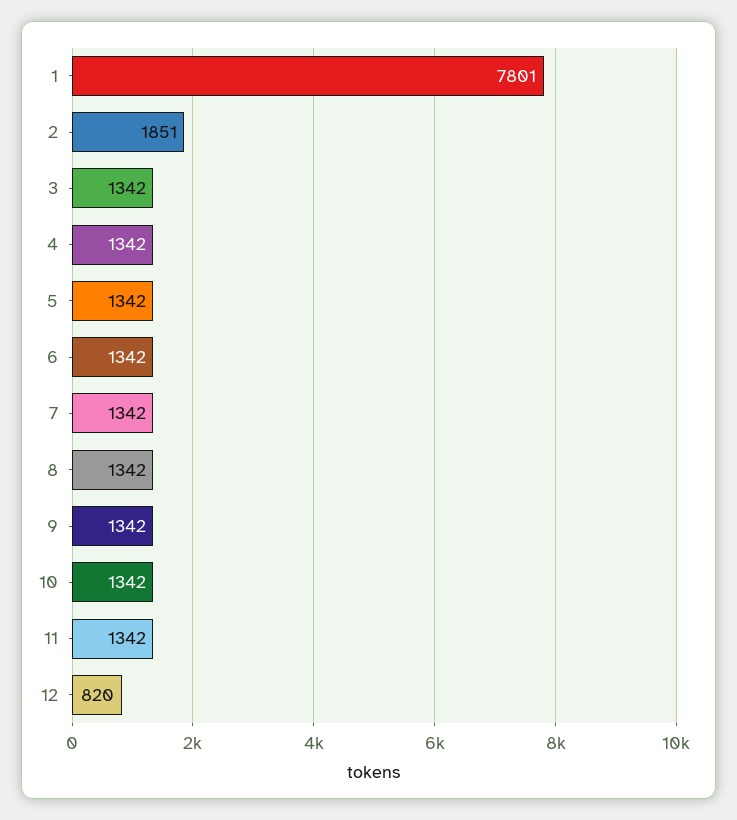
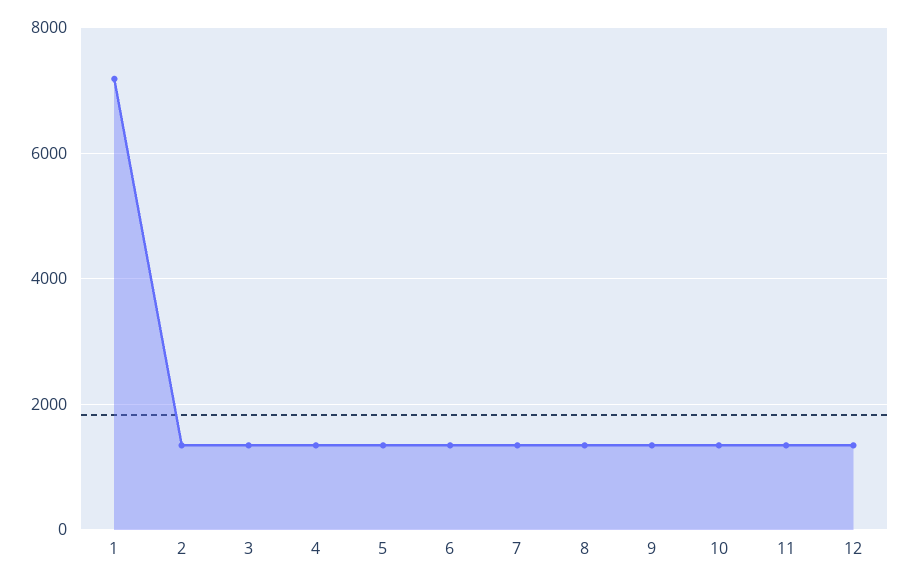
1: 7801 -> 7200
2: 1851 -> 1400
12: 820 -> 1400

